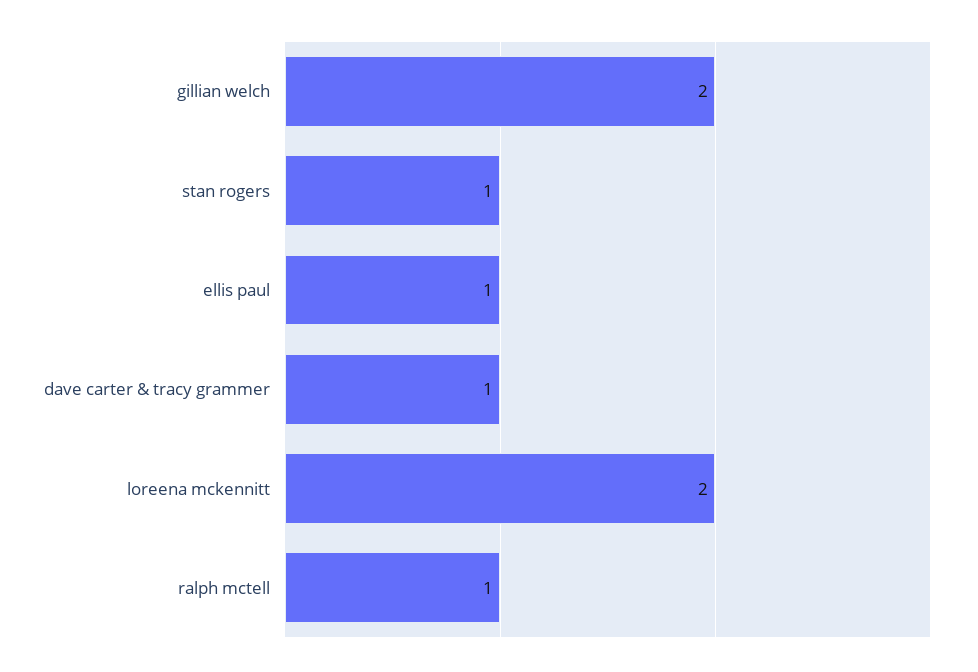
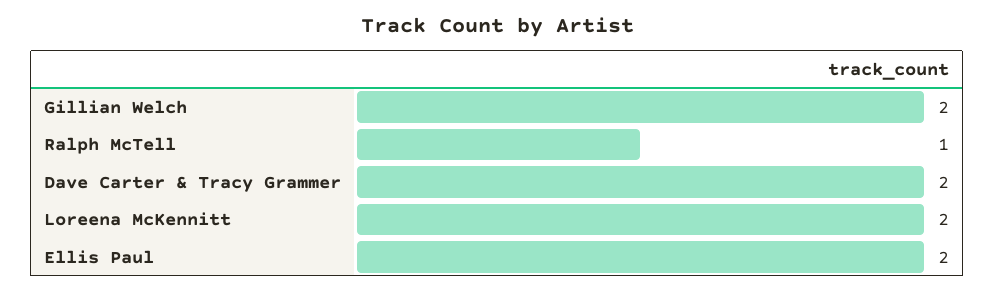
stan rogers: 1 -> none
ellis paul: 1 -> 2
dave carter & tracy grammer: 1 -> 2

